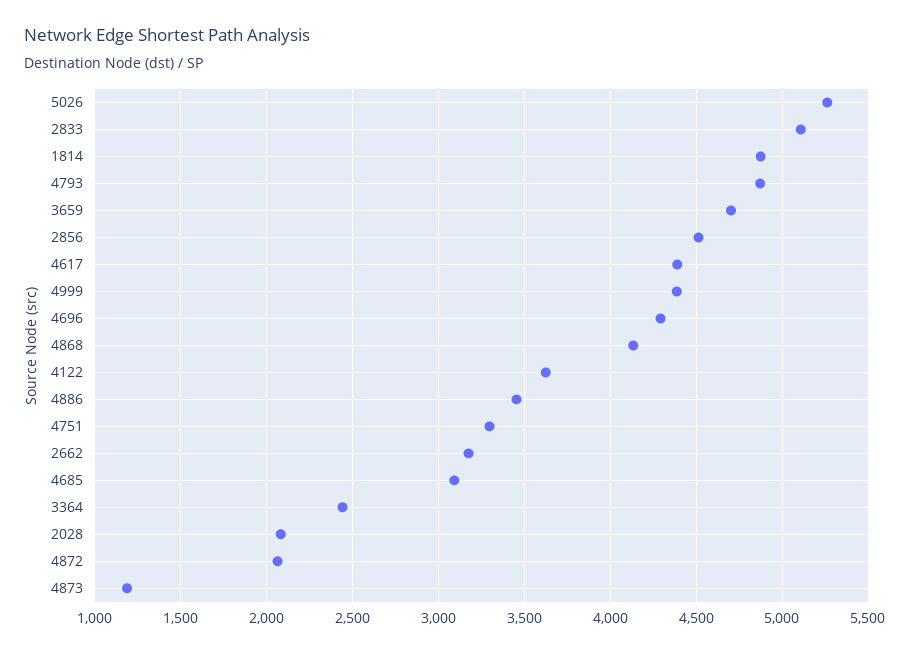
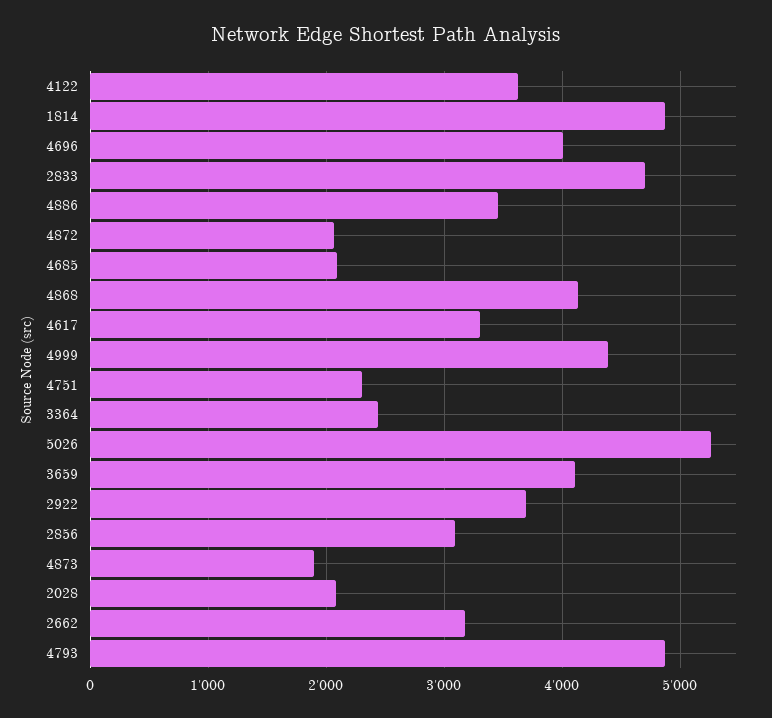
2833: 5100 -> 4700
3659: 4700 -> 4100
2856: 4500 -> 3100
4617: 4400 -> 3300
4696: 4300 -> 4000
4751: 3300 -> 2300
4685: 3100 -> 2100
4873: 1200 -> 1900
2922: none -> 3700

